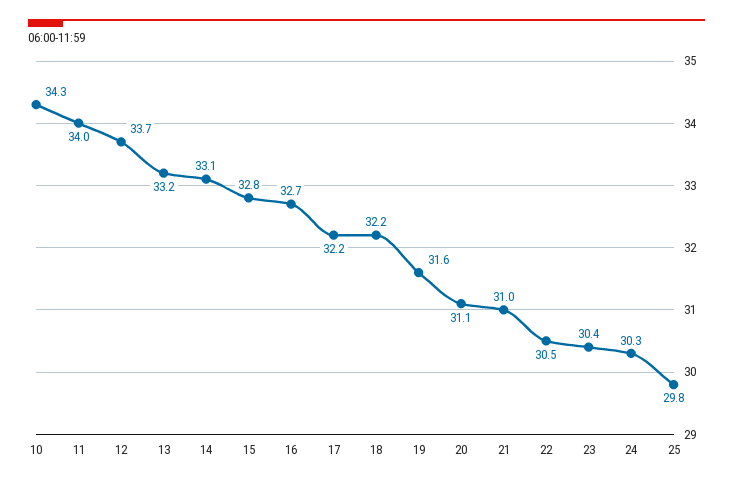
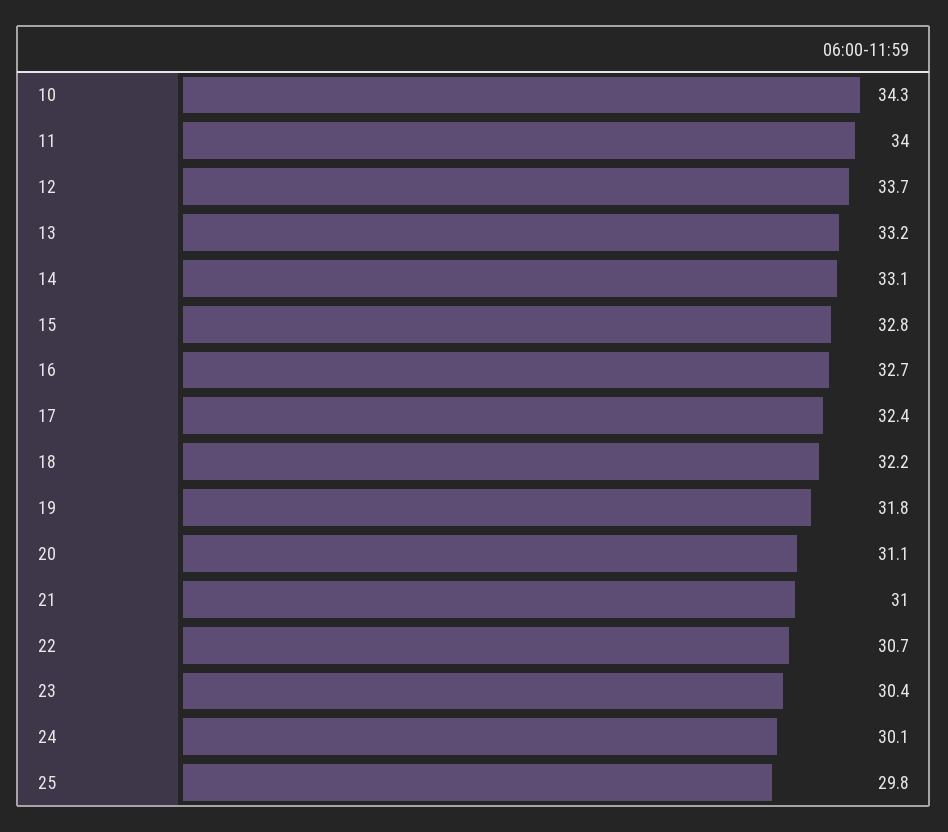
17: 32.2 -> 32.4
19: 31.6 -> 31.8
22: 30.5 -> 30.7
24: 30.3 -> 30.1

